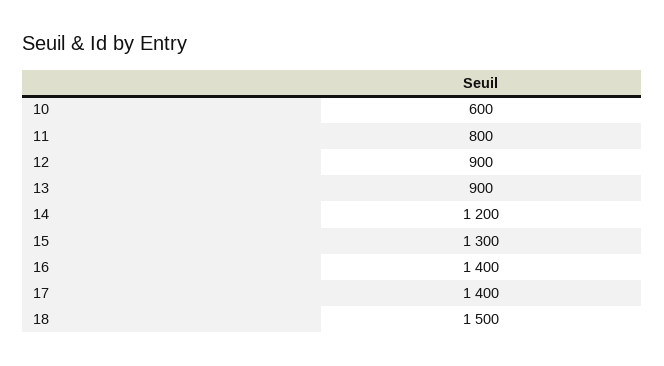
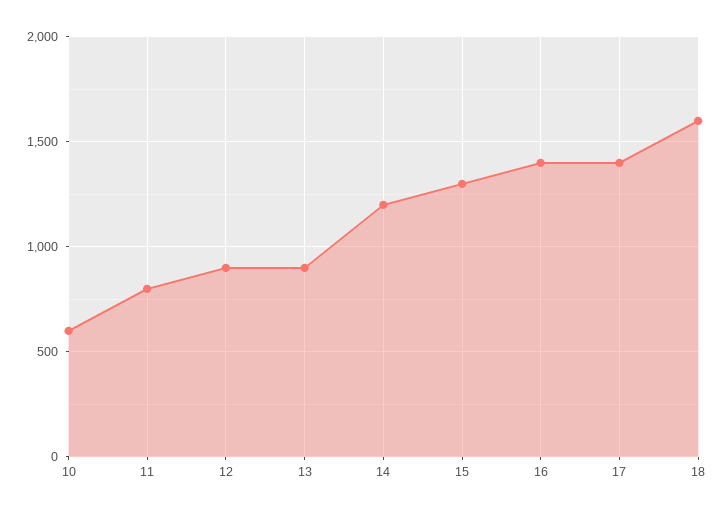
18: 1500 -> 1600

